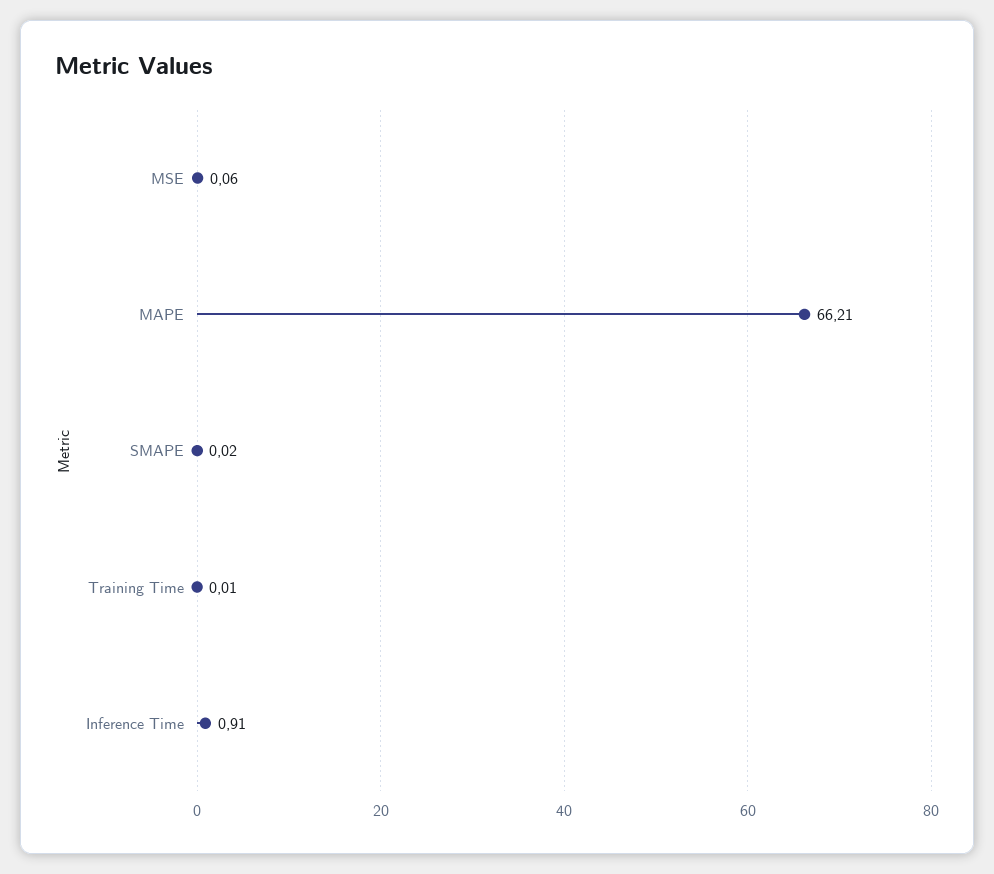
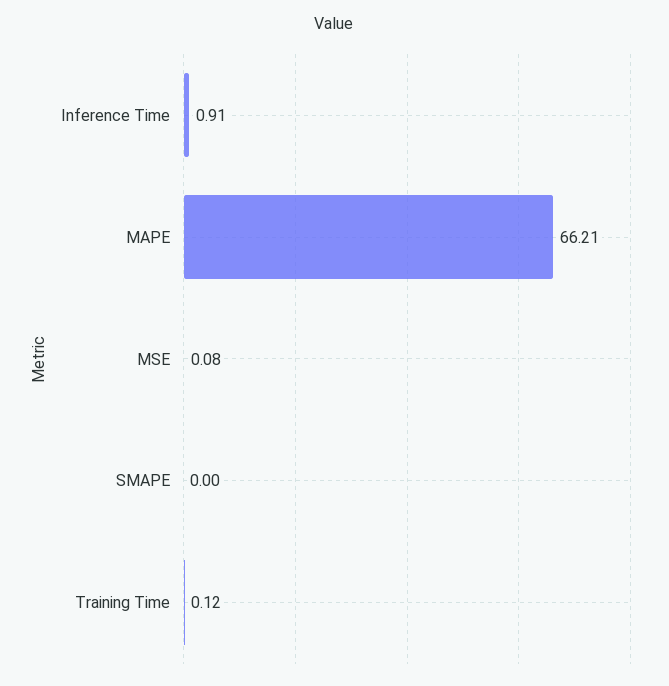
MSE: 0.06 -> 0.08
SMAPE: 0.02 -> 0
Training Time: 0.01 -> 0.12

